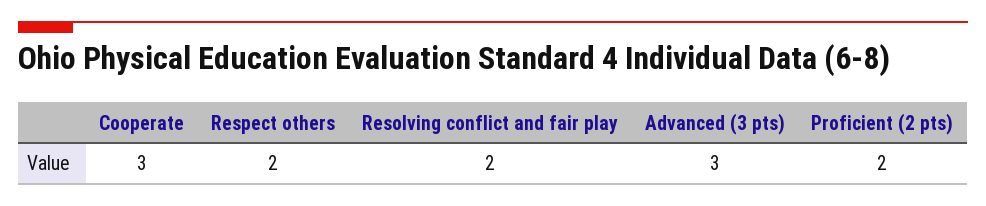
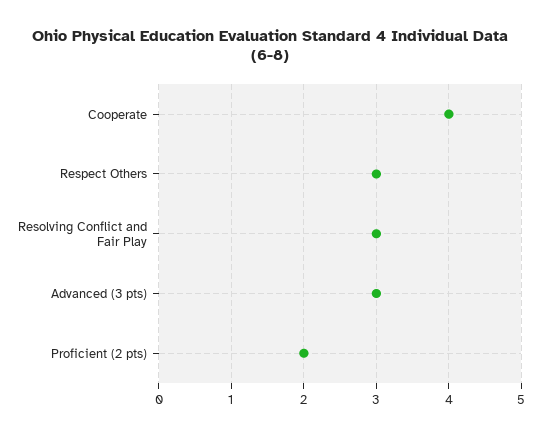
Cooperate: 3 -> 4
Respect others: 2 -> 3
Resolving conflict and fair play: 2 -> 3

